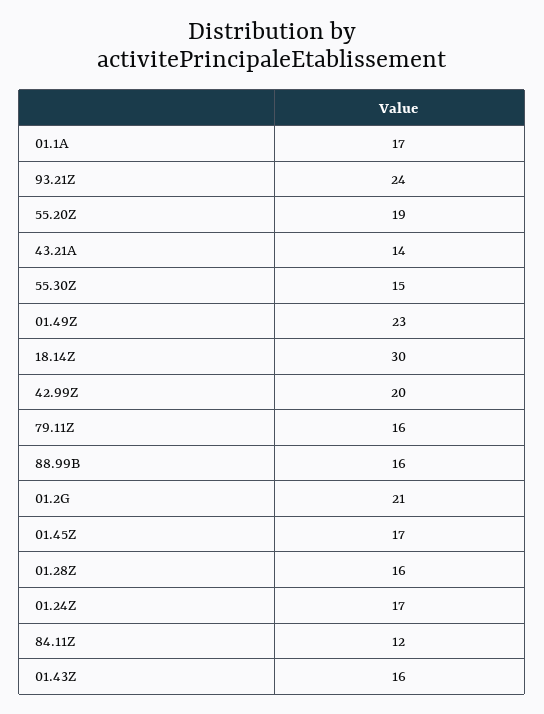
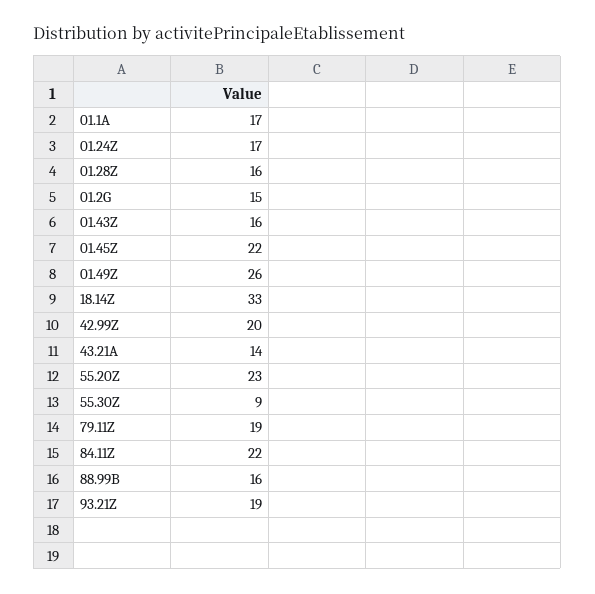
93.21Z: 24 -> 19
55.20Z: 19 -> 23
55.30Z: 15 -> 9
01.49Z: 23 -> 26
18.14Z: 30 -> 33
79.11Z: 16 -> 19
01.2G: 21 -> 15
01.45Z: 17 -> 22
84.11Z: 12 -> 22

